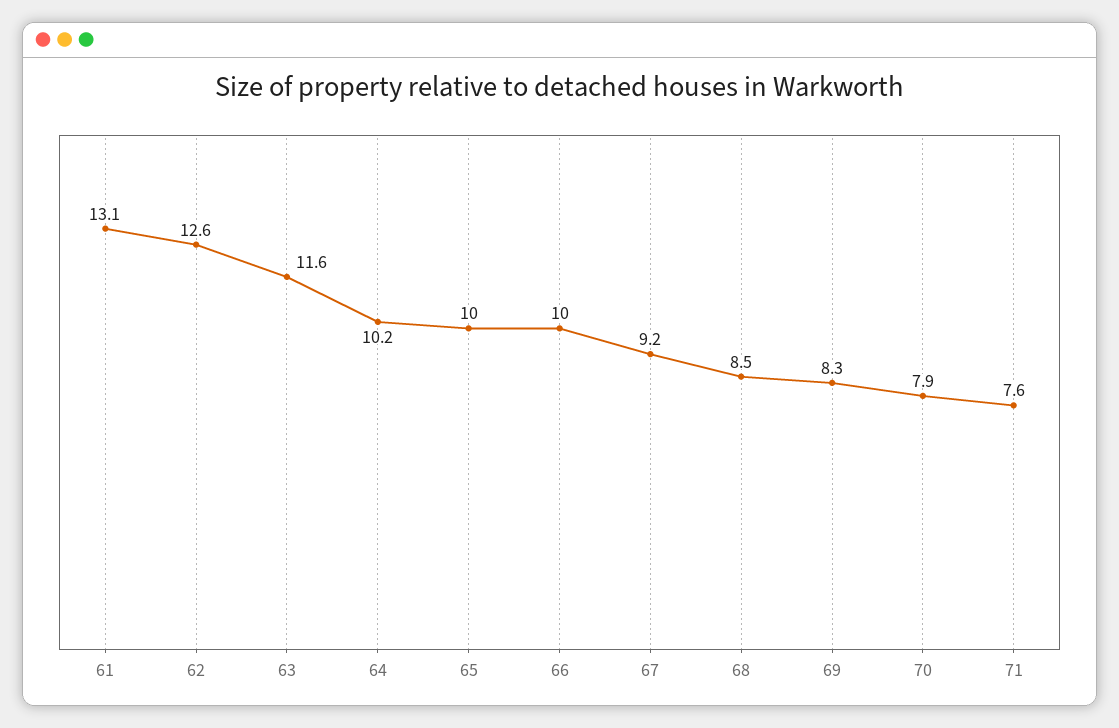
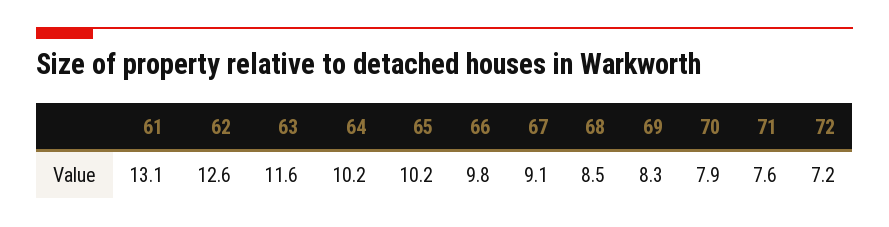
65: 10 -> 10.2
66: 10 -> 9.8
67: 9.2 -> 9.1
72: none -> 7.2

